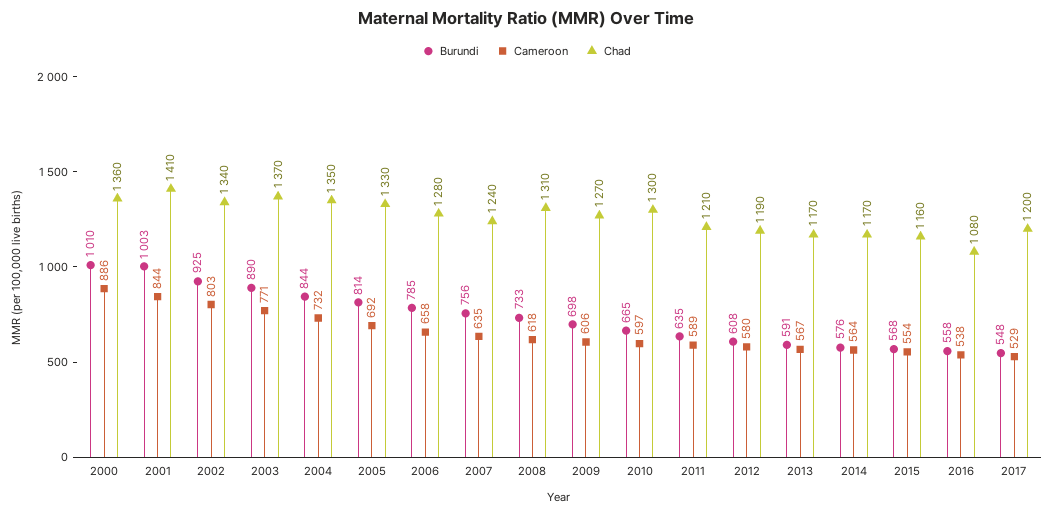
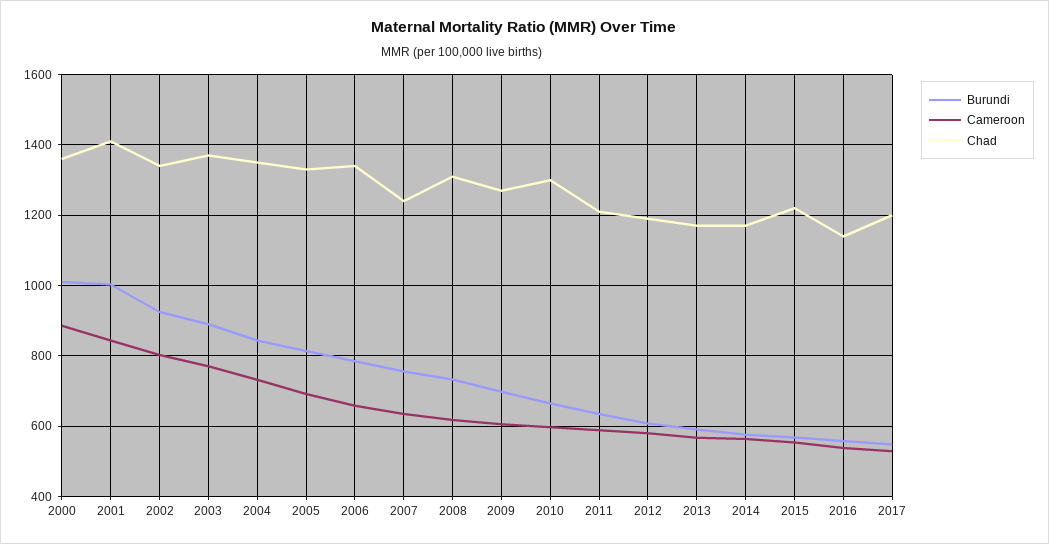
Chad, 2006: 1280 -> 1340
Chad, 2015: 1160 -> 1220
Chad, 2016: 1080 -> 1140

